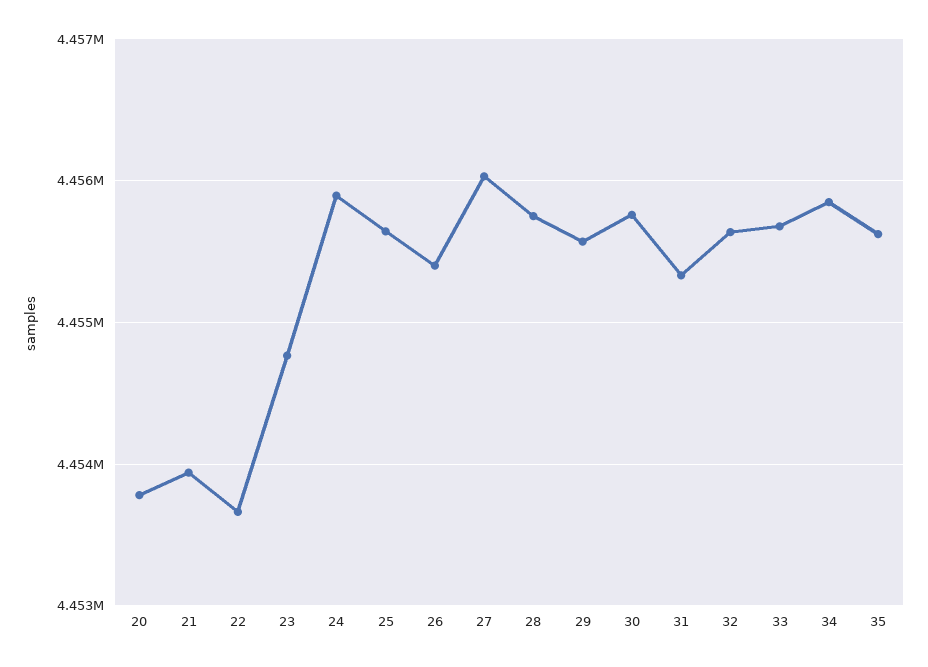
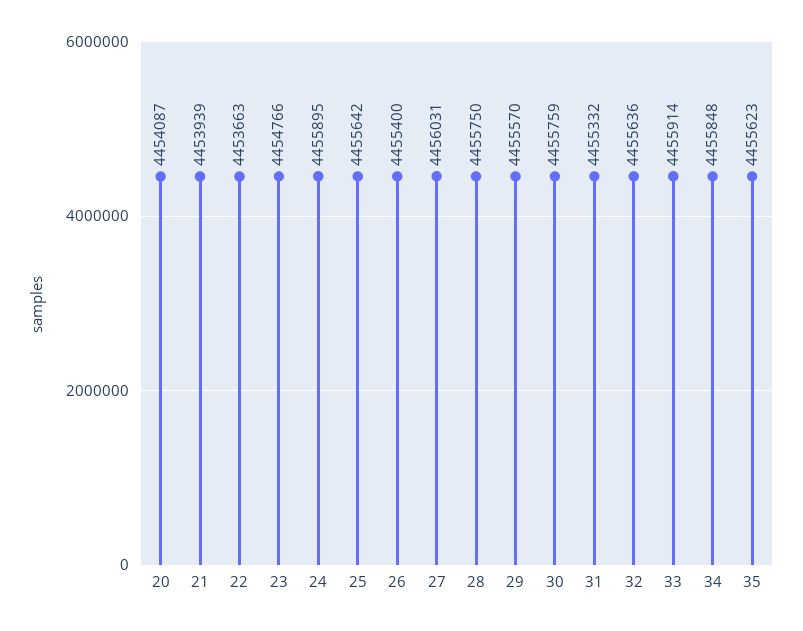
20: 4453800 -> 4454087
33: 4455700 -> 4455914

